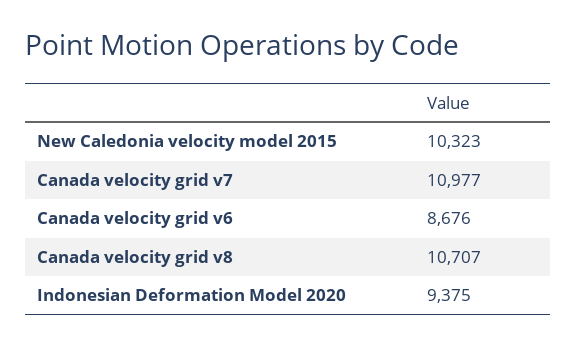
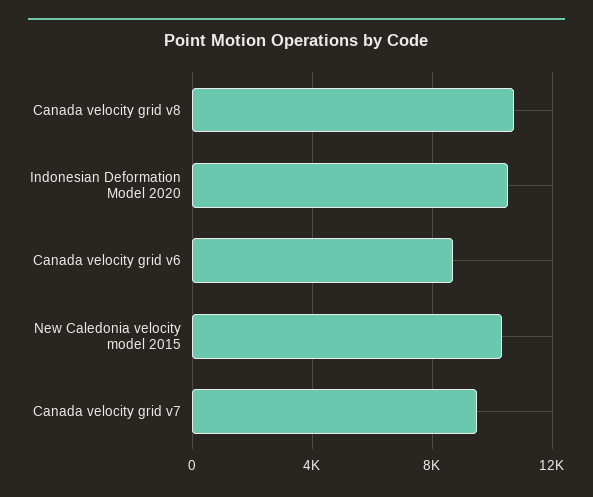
Canada velocity grid v7: 10977 -> 9500
Indonesian Deformation Model 2020: 9375 -> 10500

